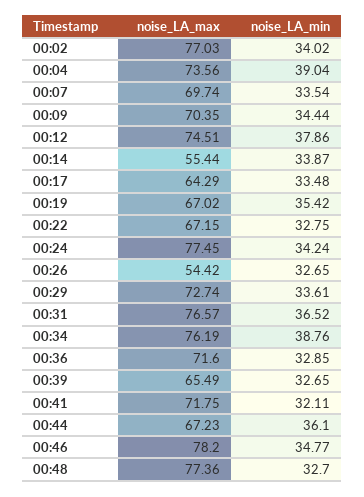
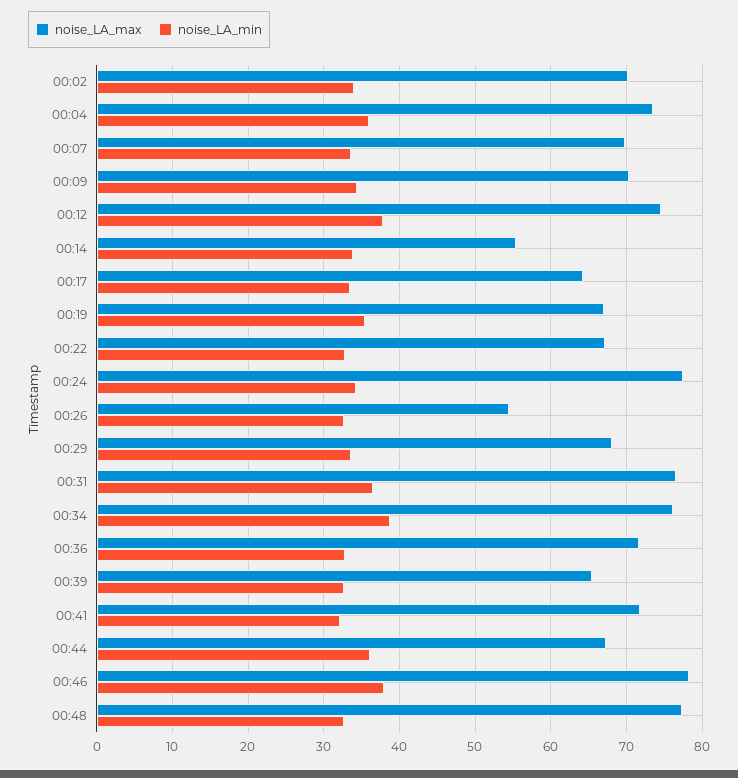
noise_LA_max, 00:02: 77.03 -> 70
noise_LA_min, 00:04: 39.04 -> 36
noise_LA_max, 00:29: 72.74 -> 68
noise_LA_min, 00:46: 34.77 -> 38

